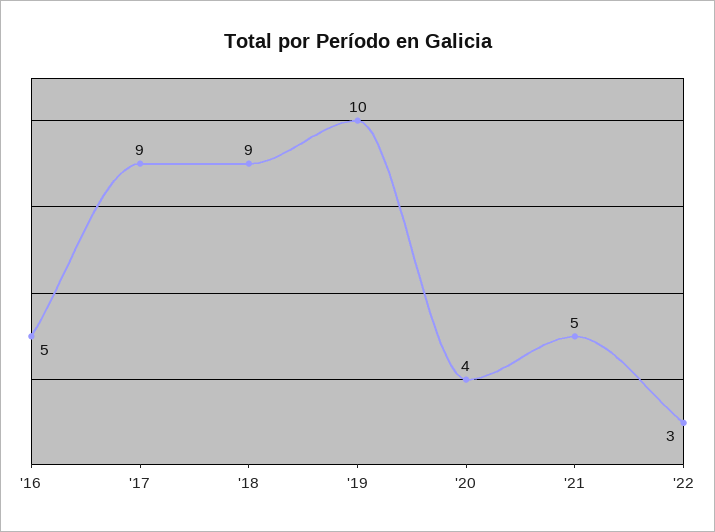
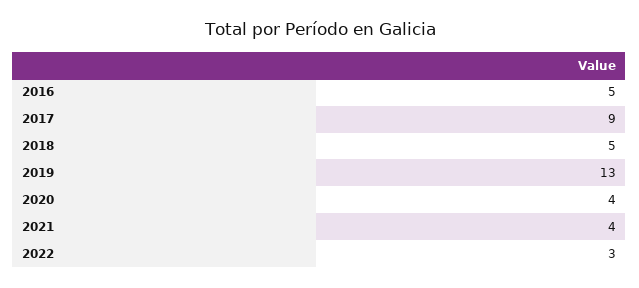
'18: 9 -> 5
'19: 10 -> 13
'21: 5 -> 4

